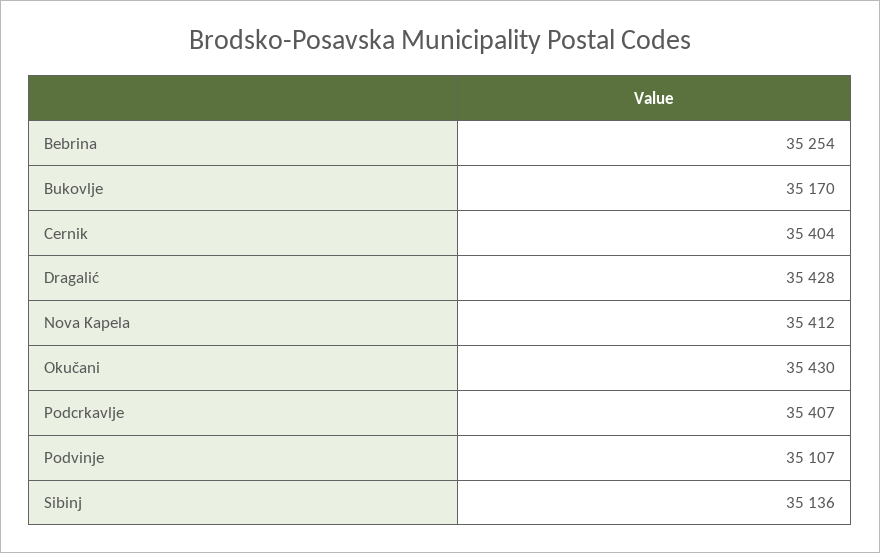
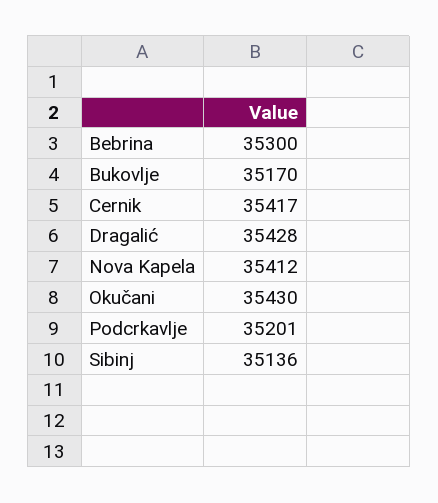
Bebrina: 35254 -> 35300
Cernik: 35404 -> 35417
Podcrkavlje: 35407 -> 35201
Podvinje: 35107 -> none

